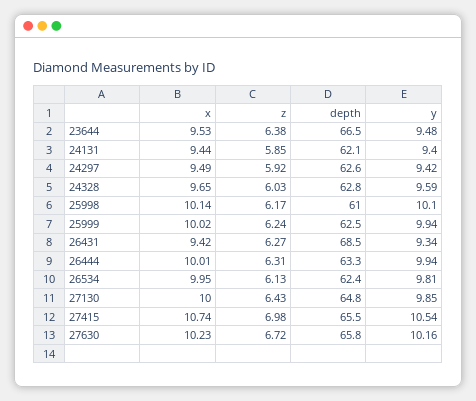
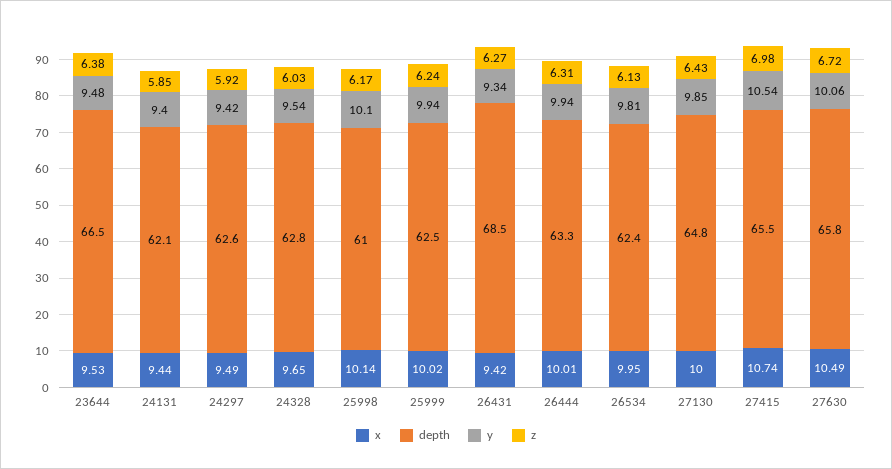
y, 24328: 9.59 -> 9.54
x, 27630: 10.23 -> 10.49
y, 27630: 10.16 -> 10.06

